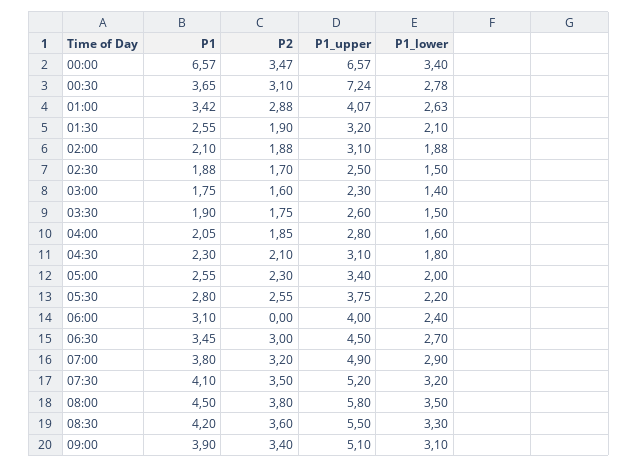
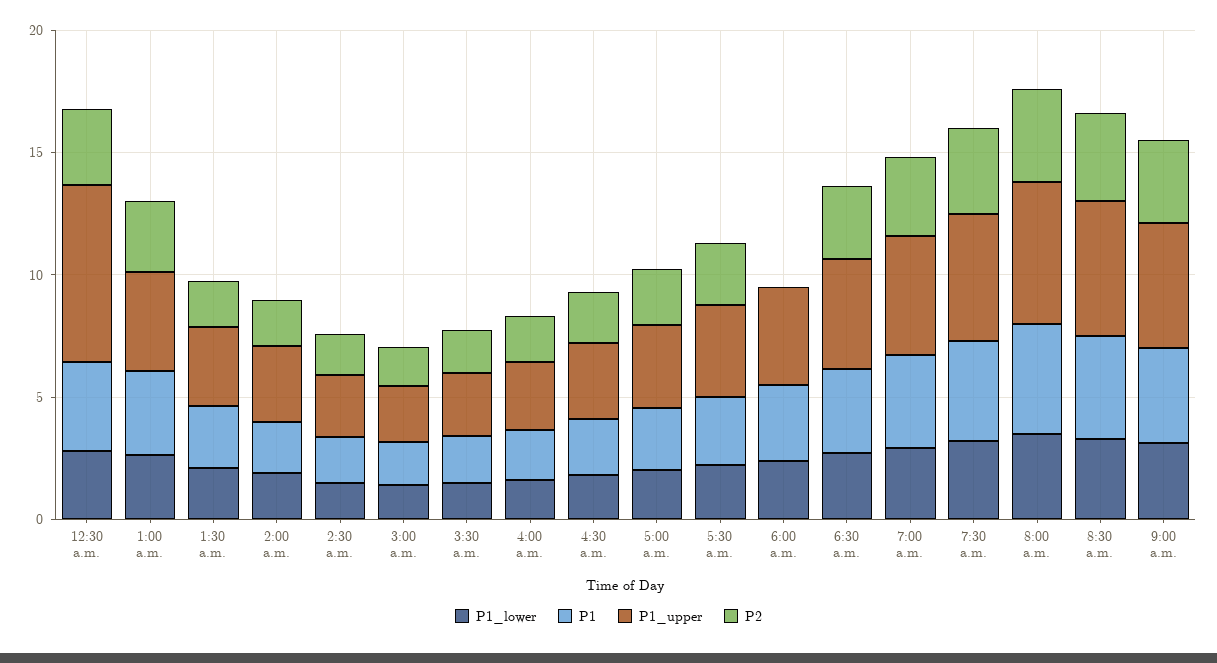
P1, 00:00: 6.57 -> none
P2, 00:00: 3.47 -> none
P1_upper, 00:00: 6.57 -> none
P1_lower, 00:00: 3.4 -> none

